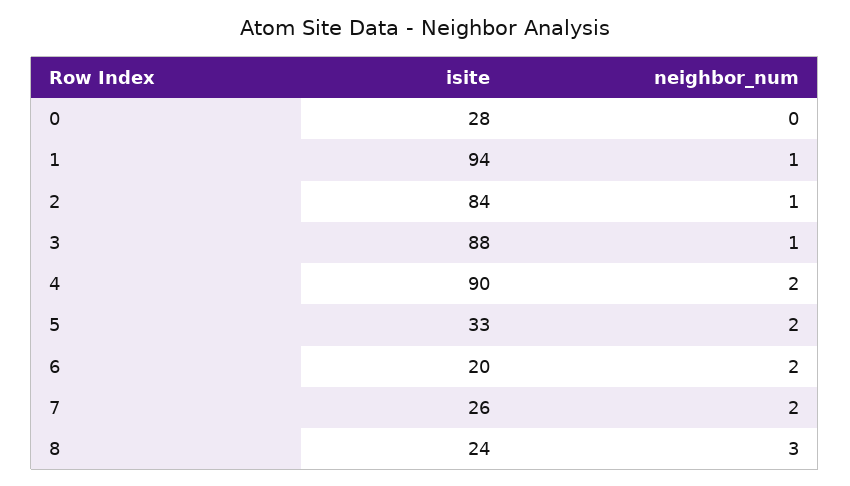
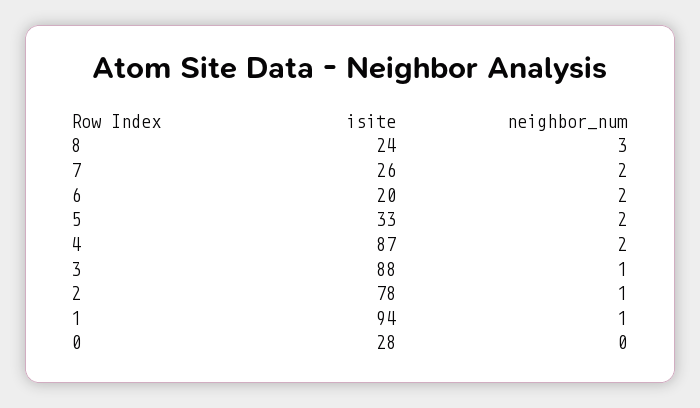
isite, 2: 84 -> 78
isite, 4: 90 -> 87

